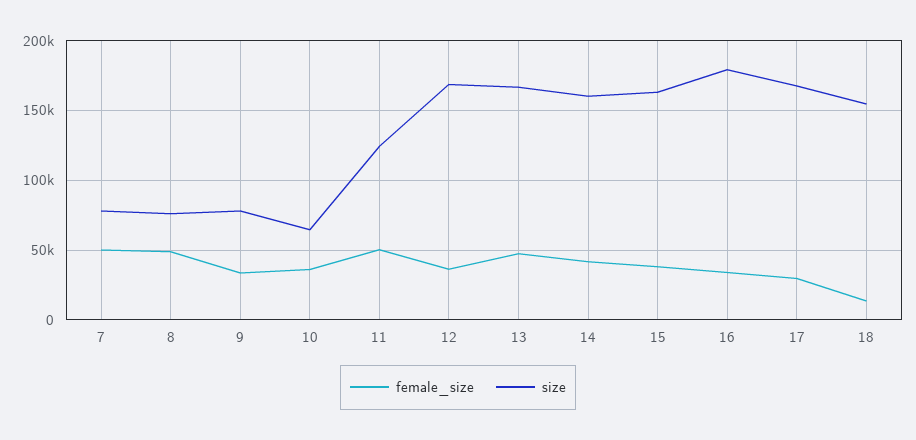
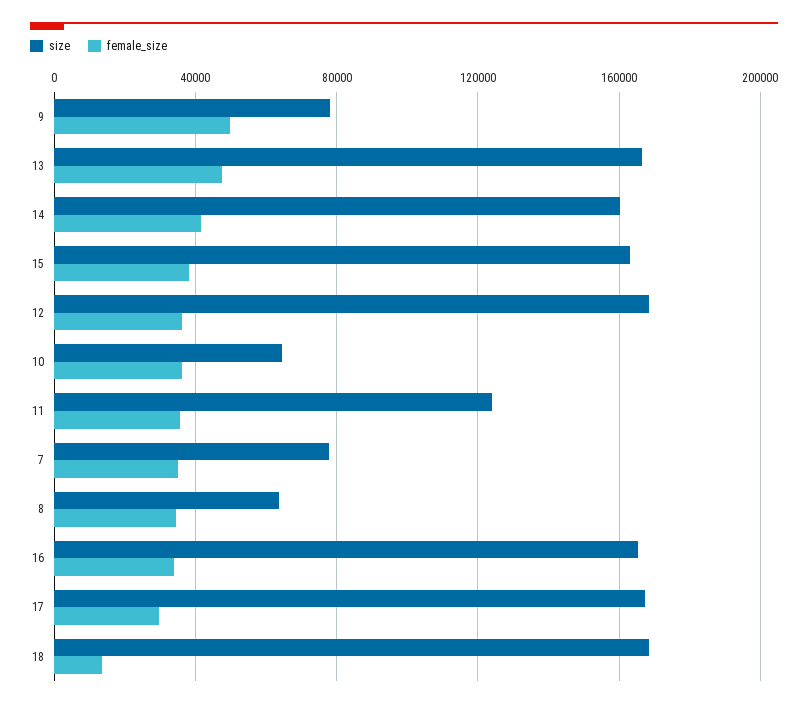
female_size, 7: 50000 -> 35000
female_size, 8: 50000 -> 35000
size, 8: 75000 -> 65000
female_size, 9: 35000 -> 50000
female_size, 11: 50000 -> 35000
size, 16: 180000 -> 165000
size, 18: 155000 -> 170000

